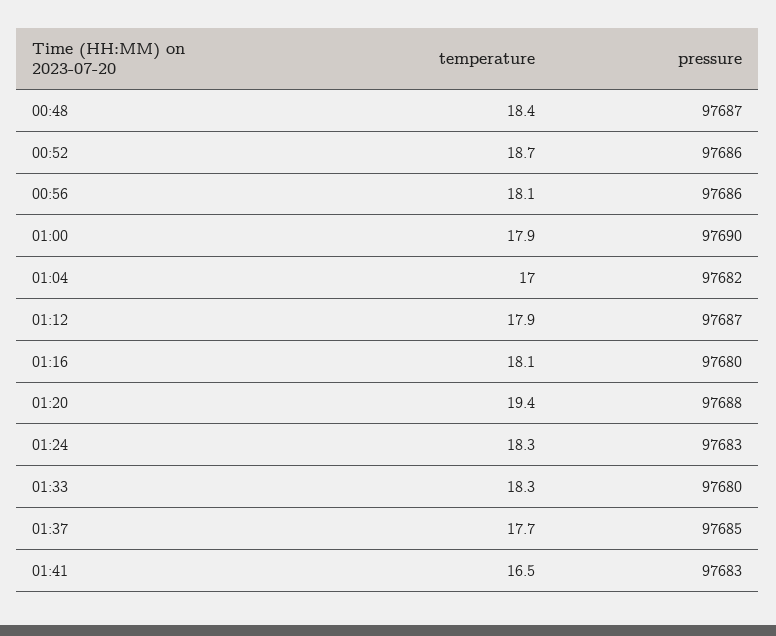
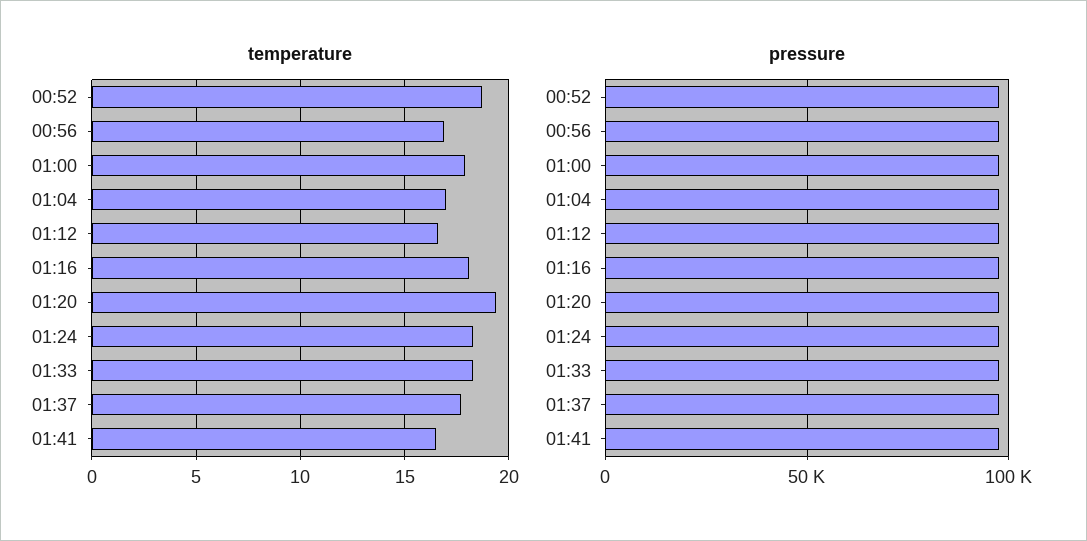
temperature, 00:48: 18.4 -> none
pressure, 00:48: 97687 -> none
temperature, 00:56: 18.1 -> 17
temperature, 01:12: 17.9 -> 16.5

